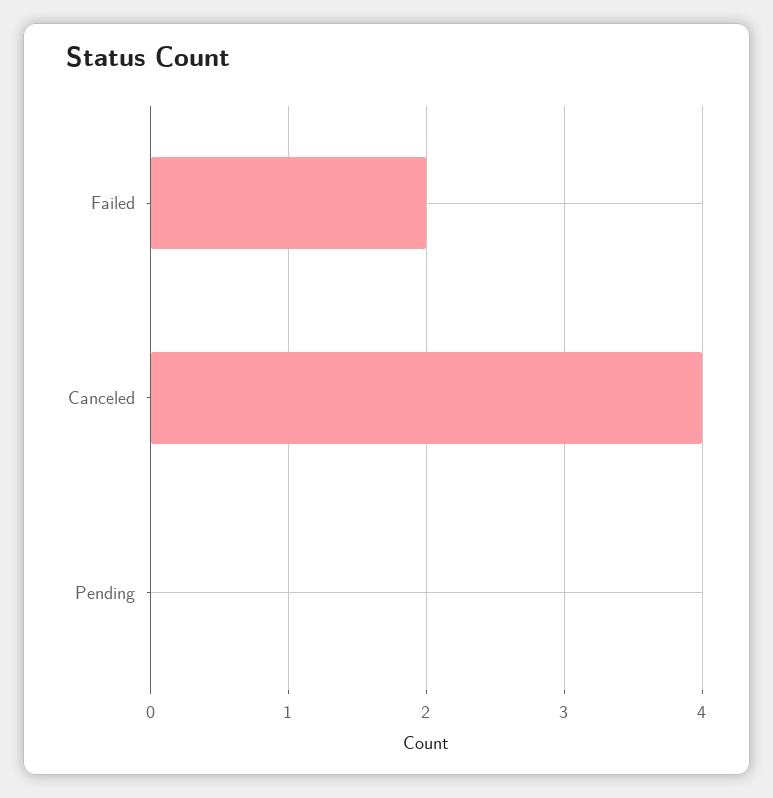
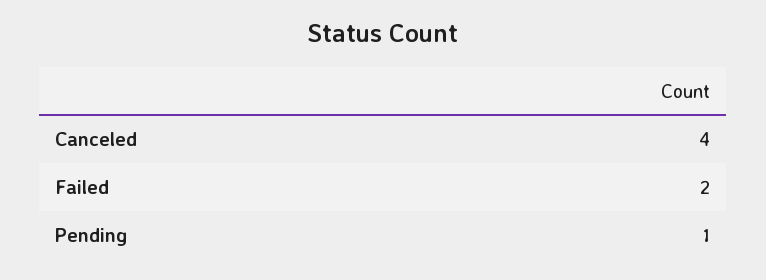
Pending: 0 -> 1

